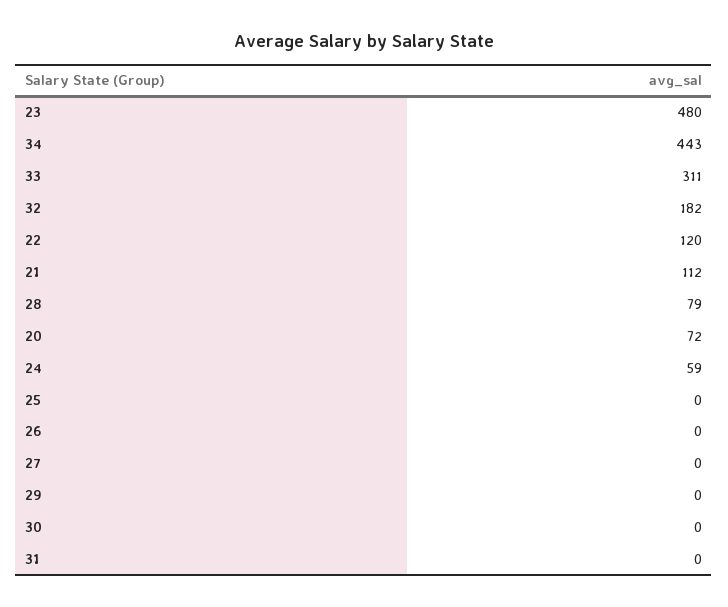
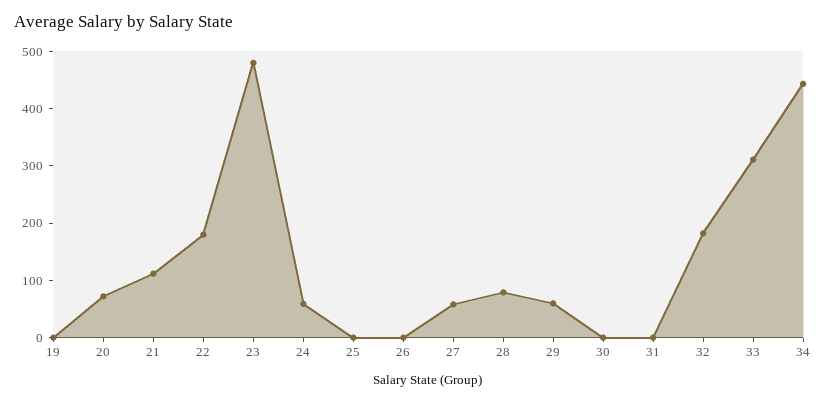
22: 120 -> 180
27: 0 -> 60
29: 0 -> 60
19: none -> 0

